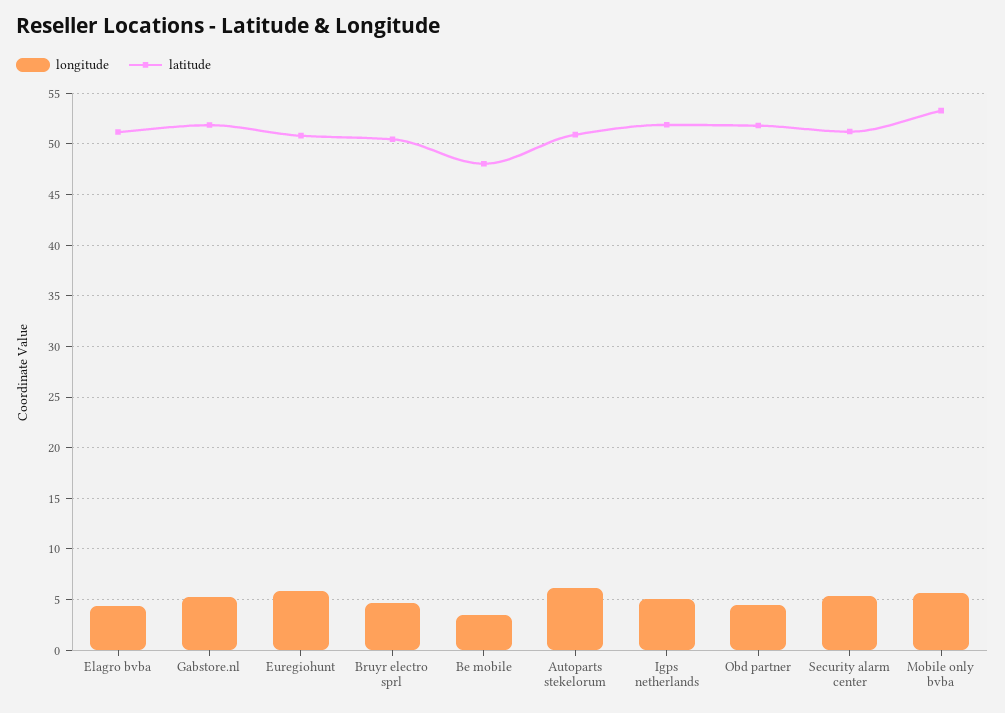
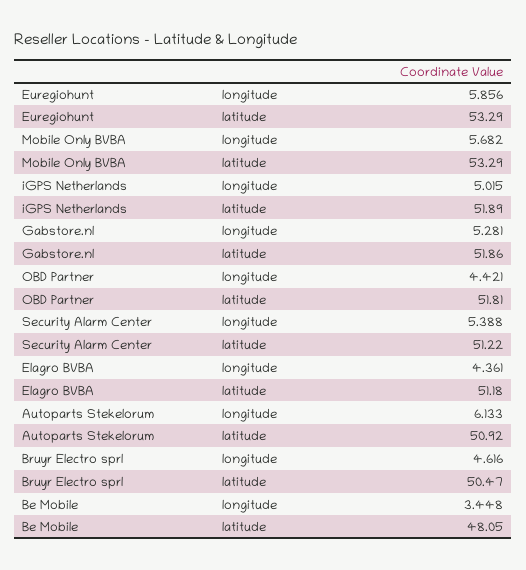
latitude, Euregiohunt: 51 -> 53.29

